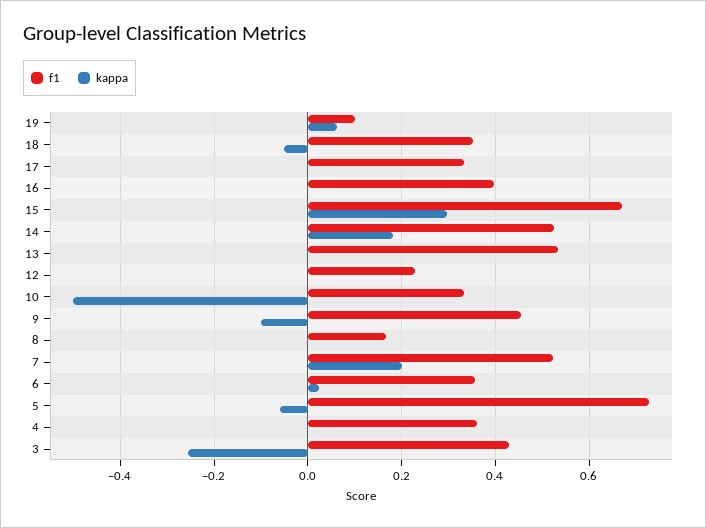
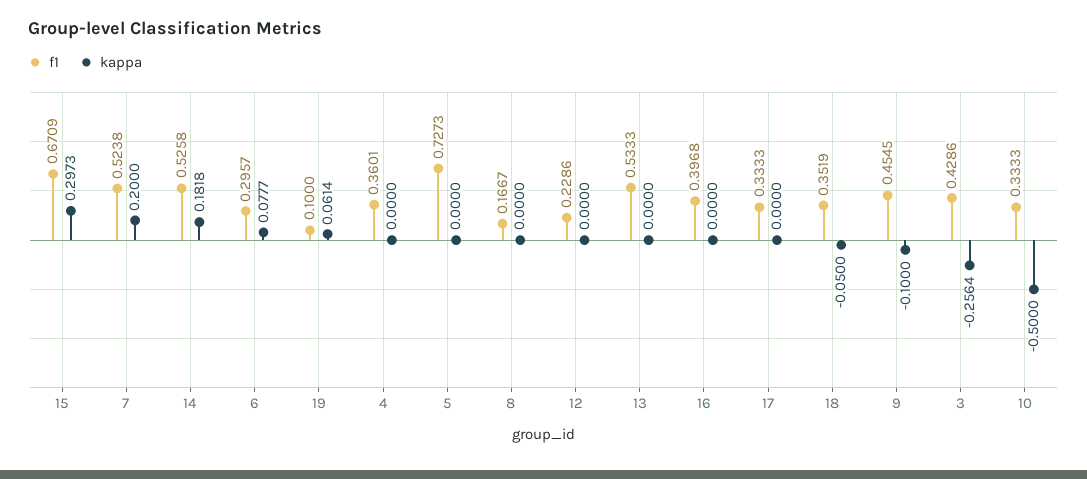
f1, 6: 0.36 -> 0.2957
kappa, 6: 0.02 -> 0.0777
kappa, 5: -0.06 -> 0

